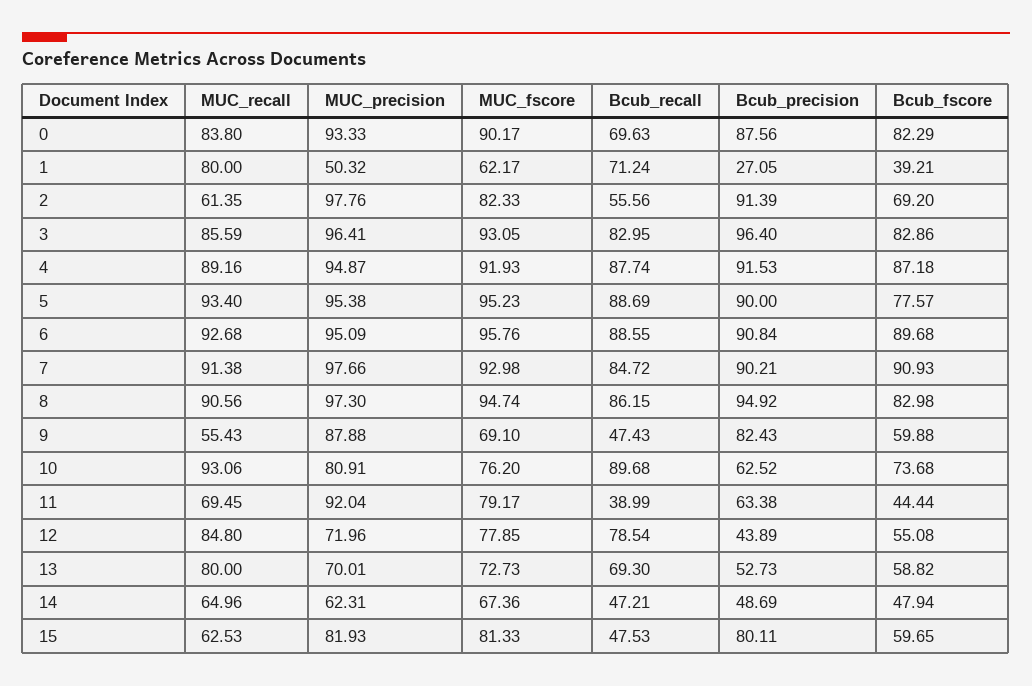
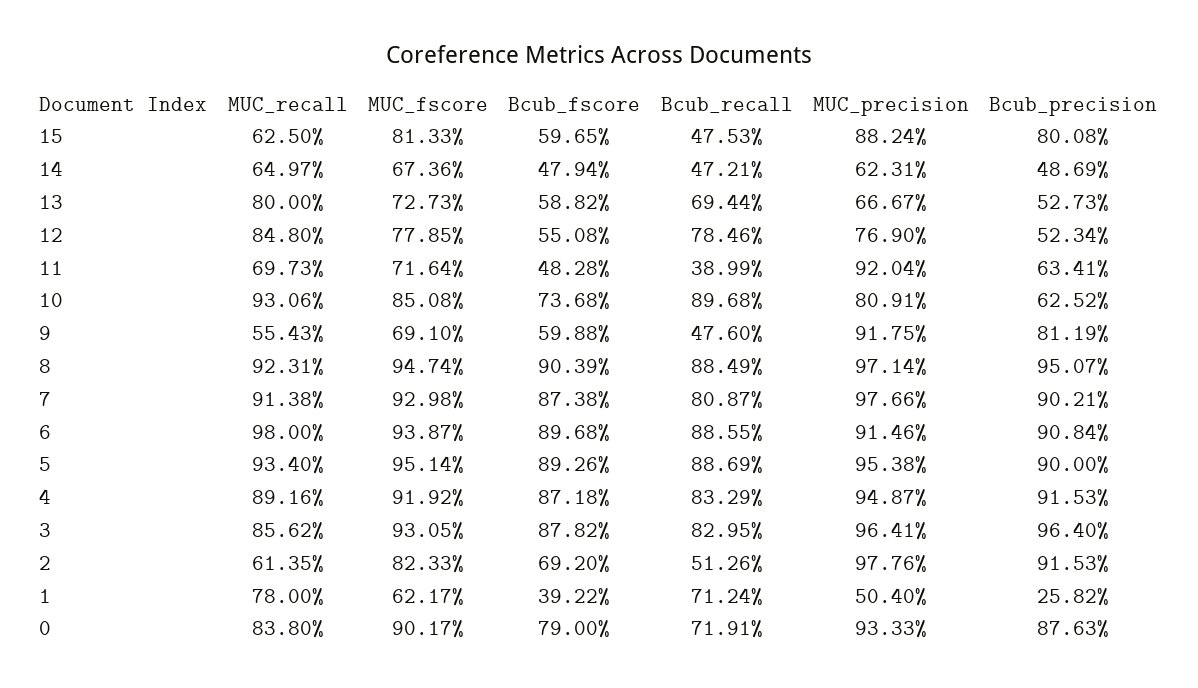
Bcub_recall, 0: 69.63 -> 71.91
Bcub_precision, 0: 87.56 -> 87.63
Bcub_fscore, 0: 82.29 -> 79
MUC_recall, 1: 80 -> 78
MUC_precision, 1: 50.32 -> 50.4
Bcub_precision, 1: 27.05 -> 25.82
Bcub_fscore, 1: 39.21 -> 39.22
Bcub_recall, 2: 55.56 -> 51.26
Bcub_precision, 2: 91.39 -> 91.53
MUC_recall, 3: 85.59 -> 85.62
Bcub_fscore, 3: 82.86 -> 87.82
MUC_fscore, 4: 91.93 -> 91.92
Bcub_recall, 4: 87.74 -> 83.29
MUC_fscore, 5: 95.23 -> 95.14
Bcub_fscore, 5: 77.57 -> 89.26
MUC_recall, 6: 92.68 -> 98
MUC_precision, 6: 95.09 -> 91.46
MUC_fscore, 6: 95.76 -> 93.87
Bcub_recall, 7: 84.72 -> 80.87
Bcub_fscore, 7: 90.93 -> 87.38
MUC_recall, 8: 90.56 -> 92.31
MUC_precision, 8: 97.3 -> 97.14
Bcub_recall, 8: 86.15 -> 88.49
Bcub_precision, 8: 94.92 -> 95.07
Bcub_fscore, 8: 82.98 -> 90.39
MUC_precision, 9: 87.88 -> 91.75
Bcub_recall, 9: 47.43 -> 47.6
Bcub_precision, 9: 82.43 -> 81.19
MUC_fscore, 10: 76.2 -> 85.08
MUC_recall, 11: 69.45 -> 69.73
MUC_fscore, 11: 79.17 -> 71.64
Bcub_precision, 11: 63.38 -> 63.41
Bcub_fscore, 11: 44.44 -> 48.28
MUC_precision, 12: 71.96 -> 76.9
Bcub_recall, 12: 78.54 -> 78.46
Bcub_precision, 12: 43.89 -> 52.34
MUC_precision, 13: 70.01 -> 66.67
Bcub_recall, 13: 69.3 -> 69.44
MUC_recall, 14: 64.96 -> 64.97
MUC_recall, 15: 62.53 -> 62.5
MUC_precision, 15: 81.93 -> 88.24
Bcub_precision, 15: 80.11 -> 80.08

